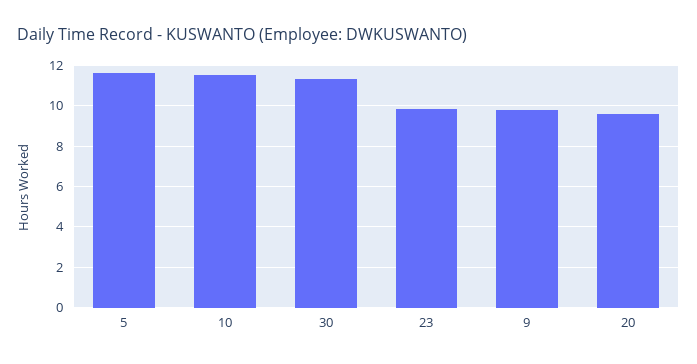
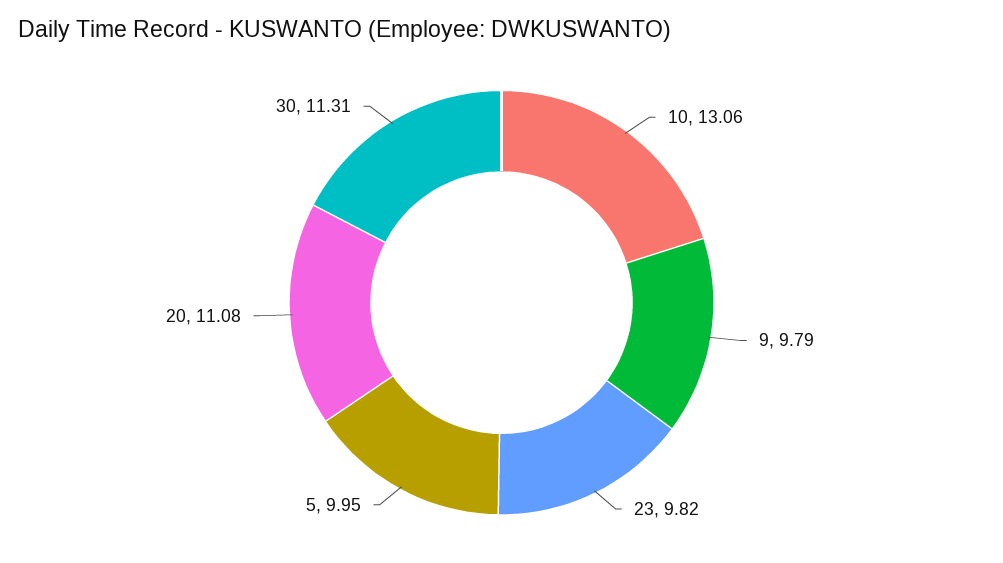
5: 11.5 -> 9.95
10: 11.5 -> 13.06
20: 9.5 -> 11.08

